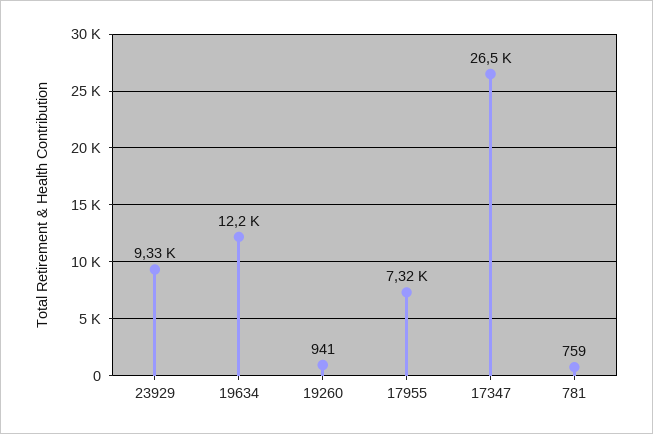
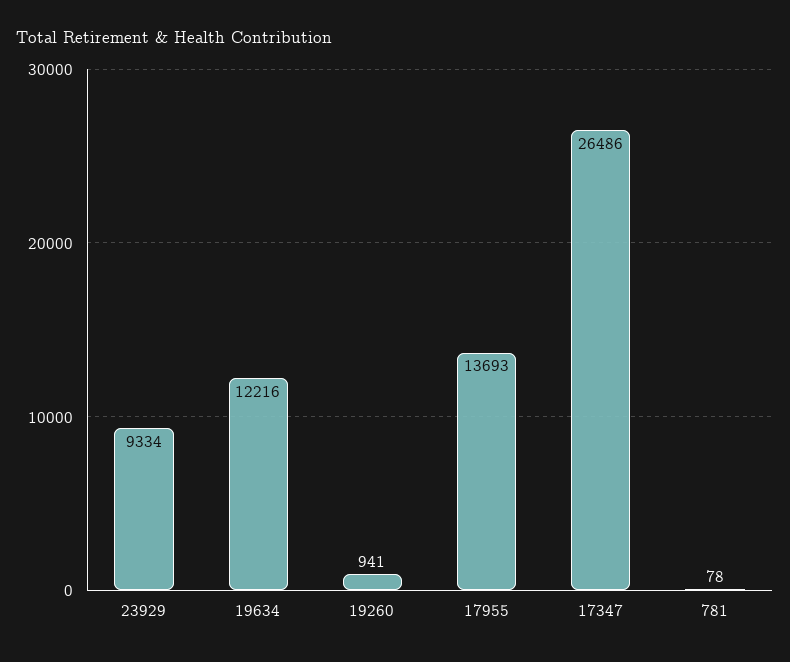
17955: 7320 -> 13693
781: 759 -> 78

